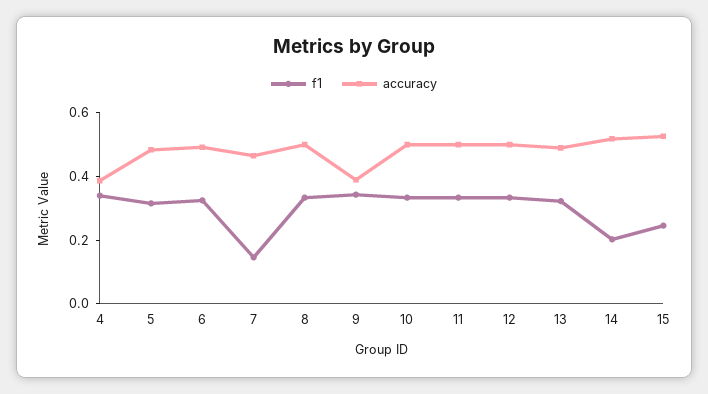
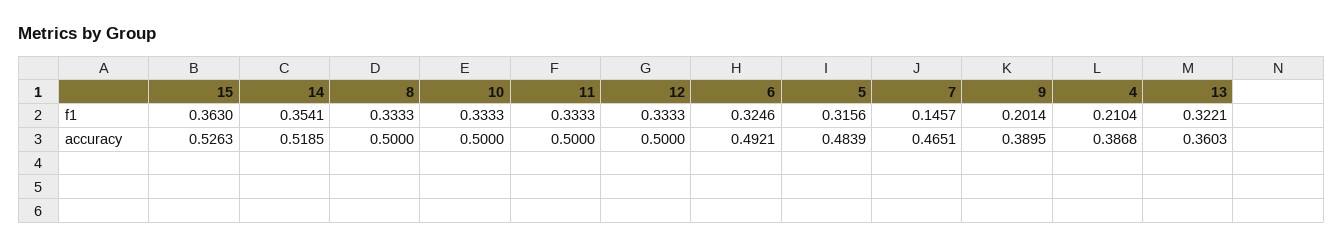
f1, 4: 0.35 -> 0.2104
f1, 9: 0.35 -> 0.2014
accuracy, 13: 0.5 -> 0.3603
f1, 14: 0.2 -> 0.3541
f1, 15: 0.25 -> 0.363

